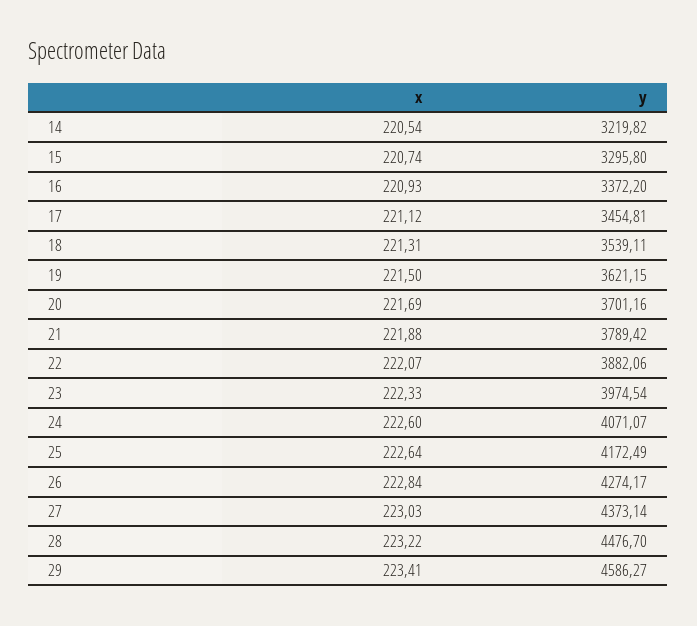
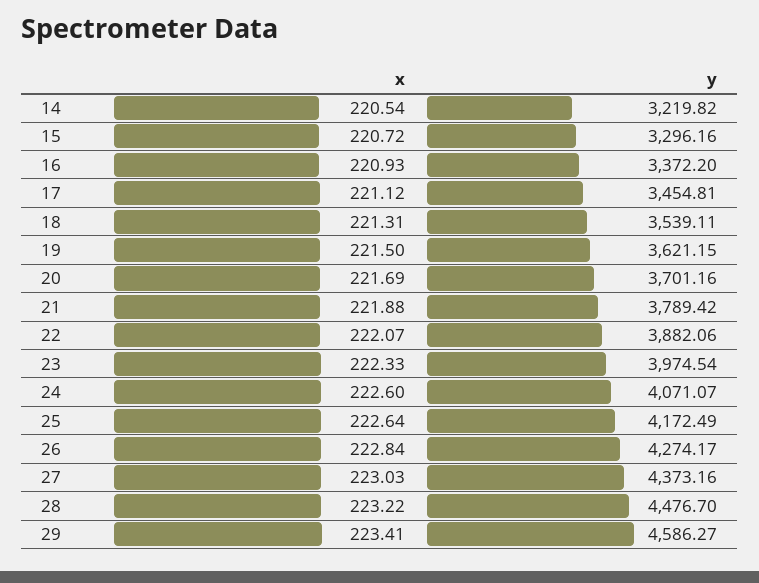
x, 15: 220.74 -> 220.72
y, 15: 3295.8 -> 3296.16
y, 27: 4373.14 -> 4373.16

